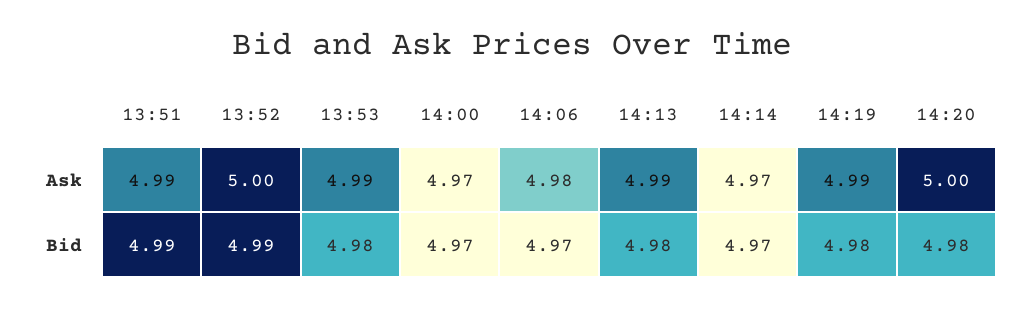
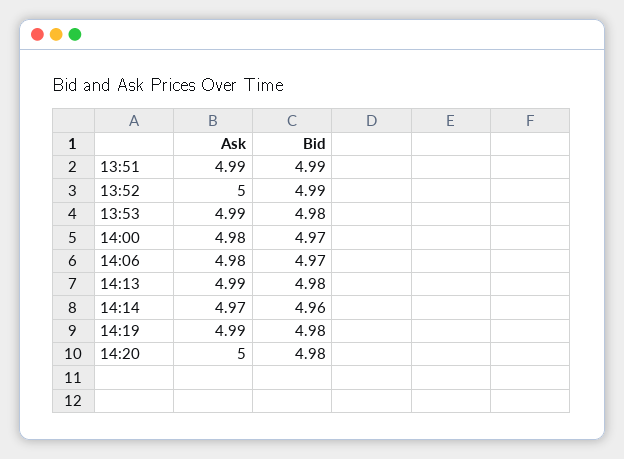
14:00, Ask: 4.97 -> 4.98
14:14, Bid: 4.97 -> 4.96

